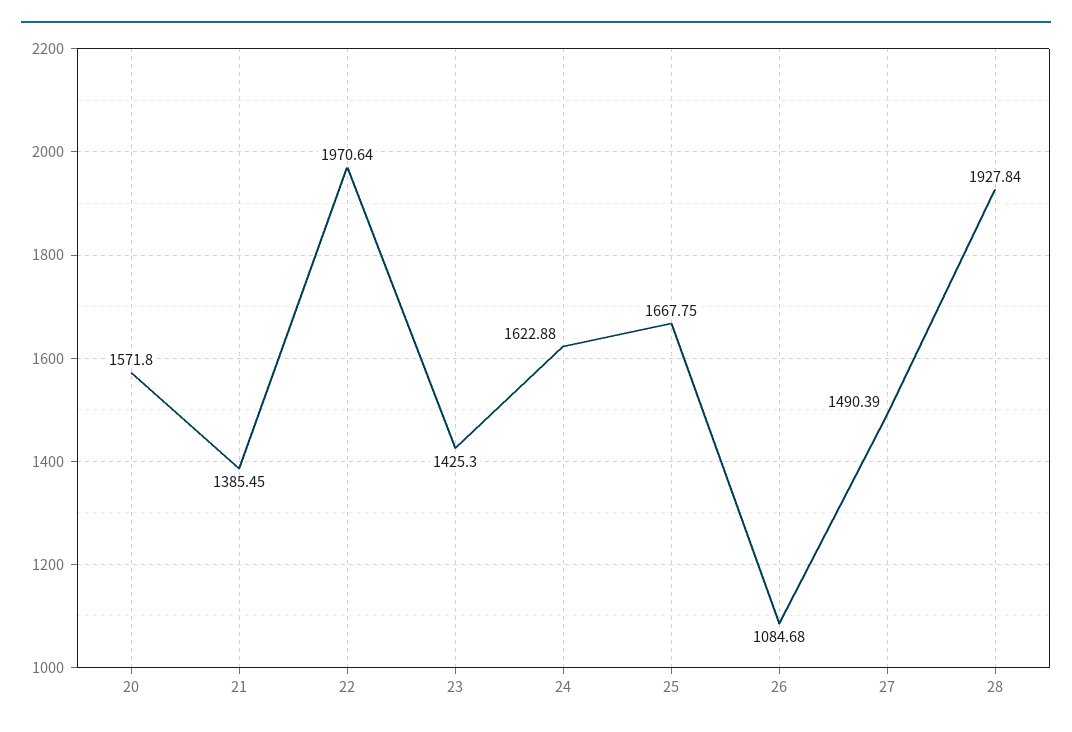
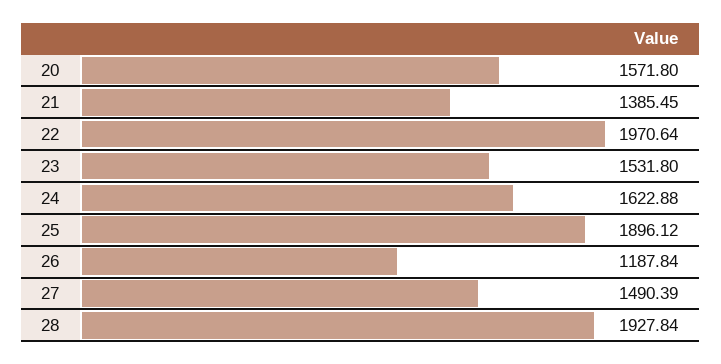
23: 1425.3 -> 1531.8
25: 1667.75 -> 1896.12
26: 1084.68 -> 1187.84

